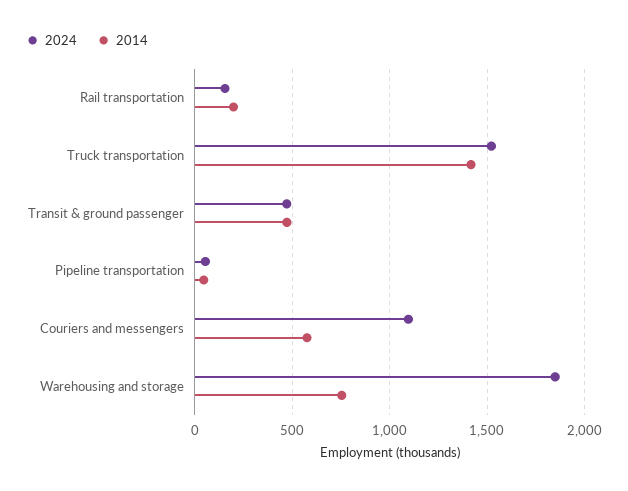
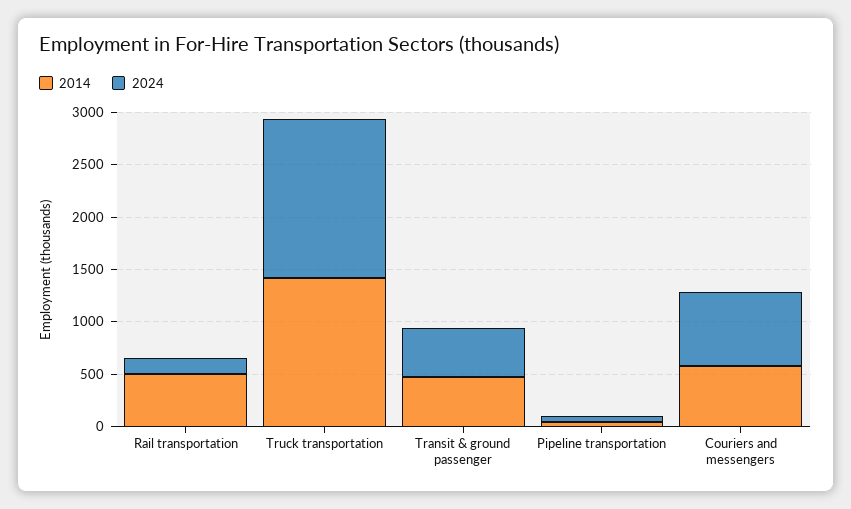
2014, Rail transportation: 200 -> 500
2024, Couriers and messengers: 1100 -> 700
2024, Warehousing and storage: 1850 -> none
2014, Warehousing and storage: 750 -> none

